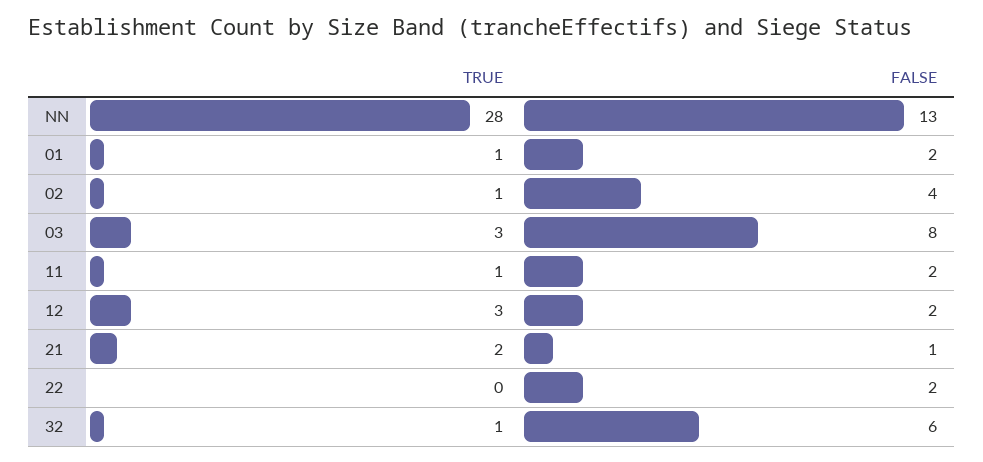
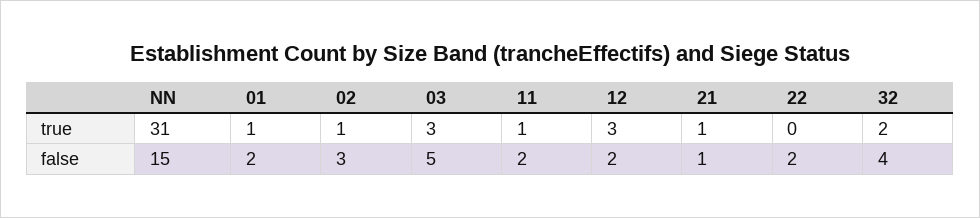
TRUE, NN: 28 -> 31
FALSE, NN: 13 -> 15
FALSE, 02: 4 -> 3
FALSE, 03: 8 -> 5
TRUE, 21: 2 -> 1
TRUE, 32: 1 -> 2
FALSE, 32: 6 -> 4

